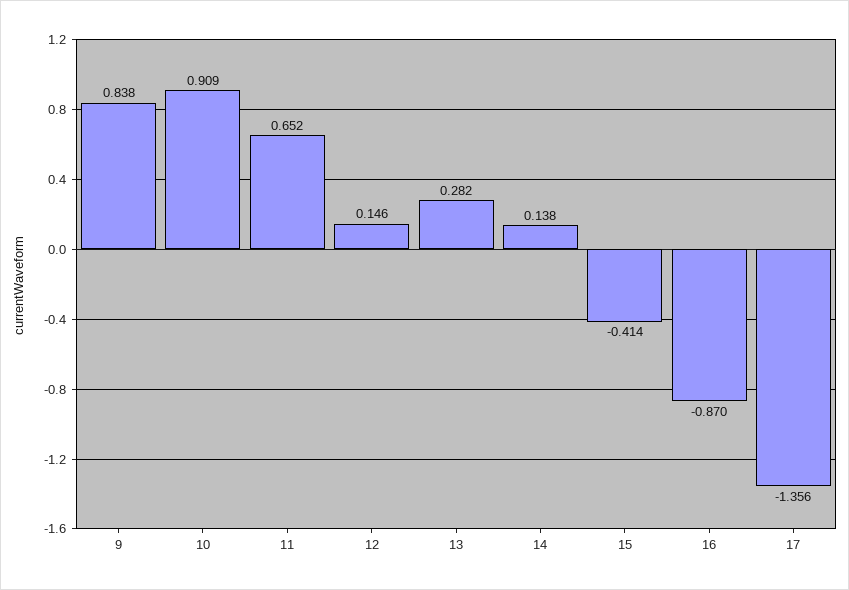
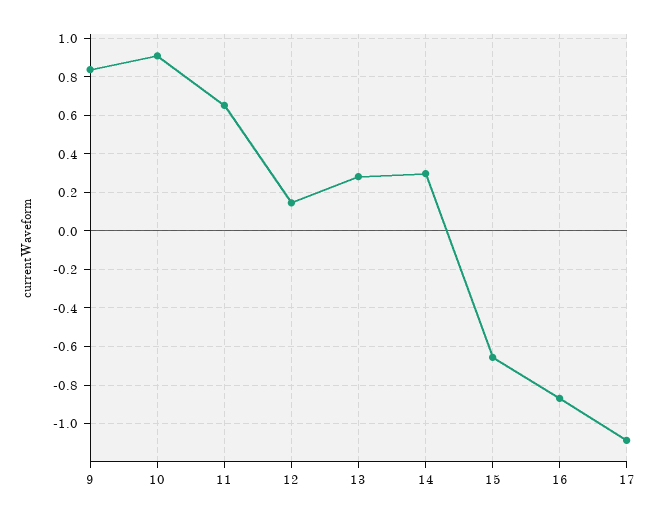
14: 0.138 -> 0.3
15: -0.414 -> -0.65
17: -1.356 -> -1.1

